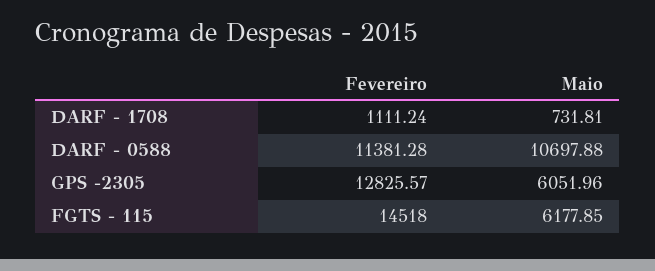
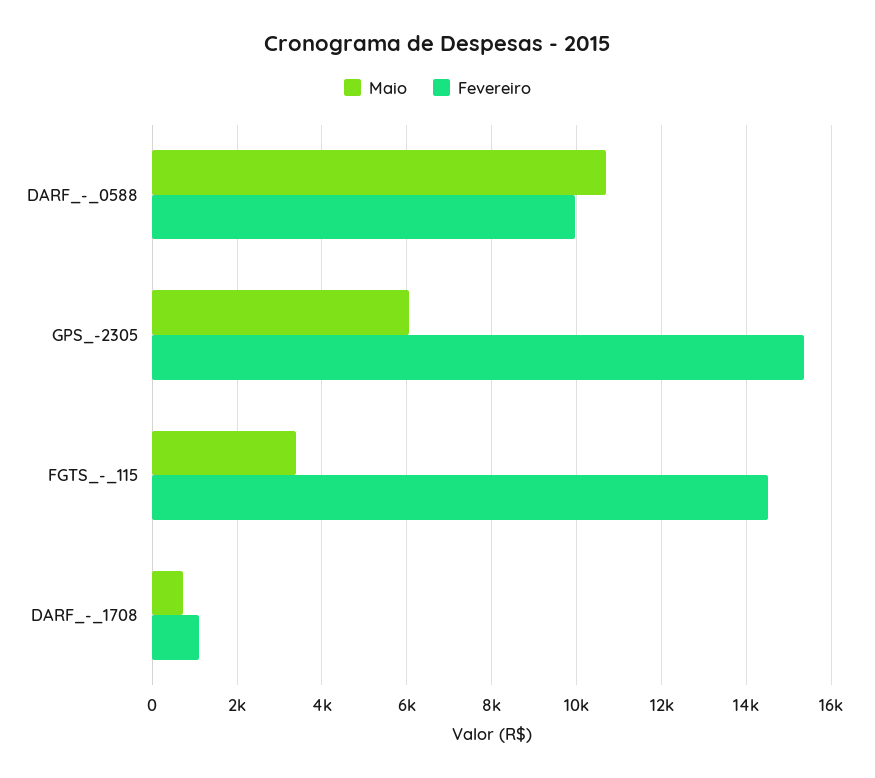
Fevereiro, DARF - 0588: 11381.28 -> 10000
Fevereiro, GPS -2305: 12825.57 -> 15400
Maio, FGTS - 115: 6177.85 -> 3400

